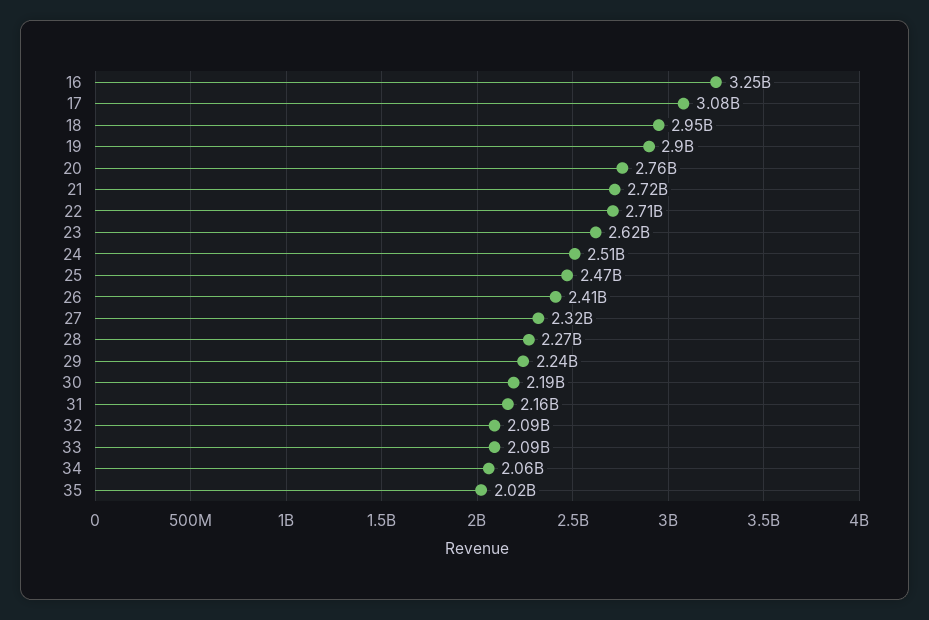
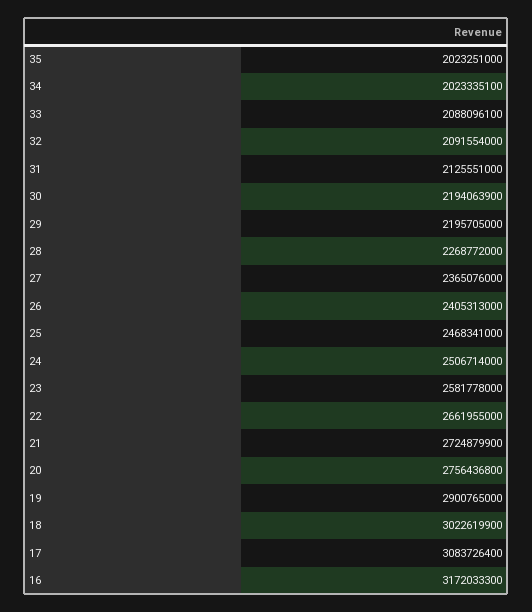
16: 3250000000 -> 3172033300
18: 2950000000 -> 3022619900
22: 2710000000 -> 2661955000
23: 2620000000 -> 2581778000
27: 2320000000 -> 2365076000
29: 2240000000 -> 2195705000
31: 2160000000 -> 2125551000
34: 2060000000 -> 2023335100

